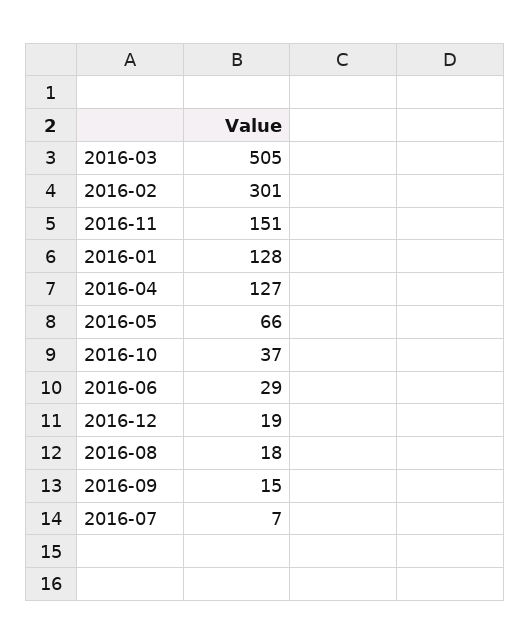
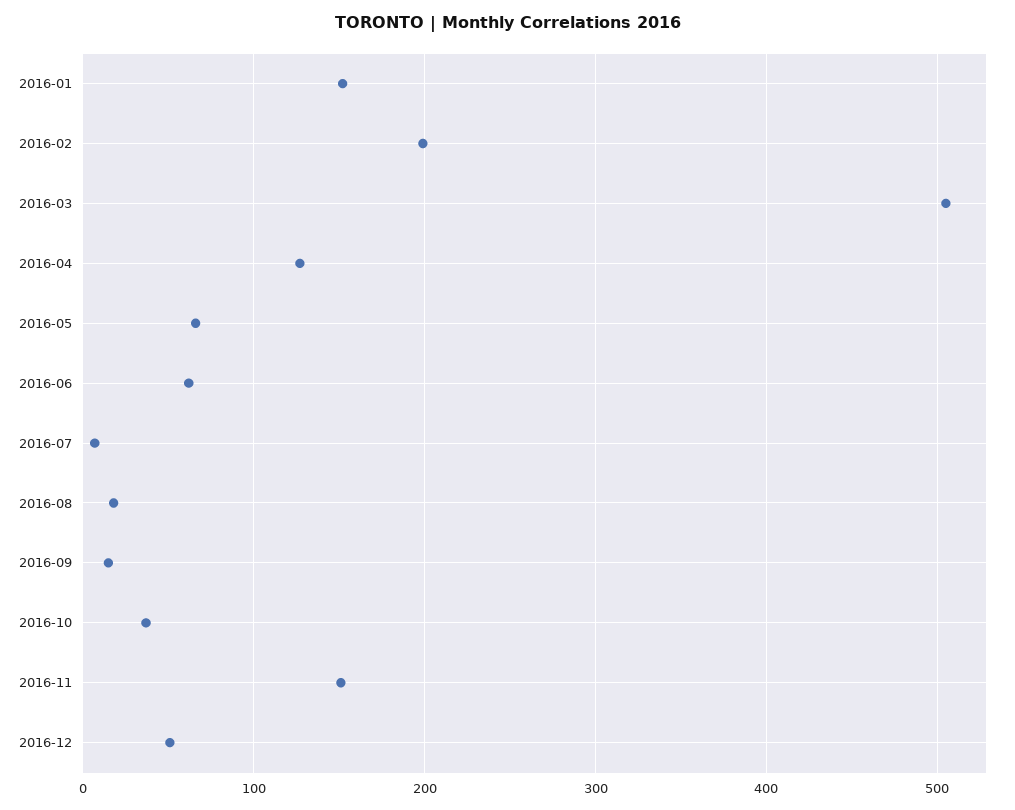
2016-02: 301 -> 200
2016-01: 128 -> 150
2016-06: 29 -> 60
2016-12: 19 -> 50

